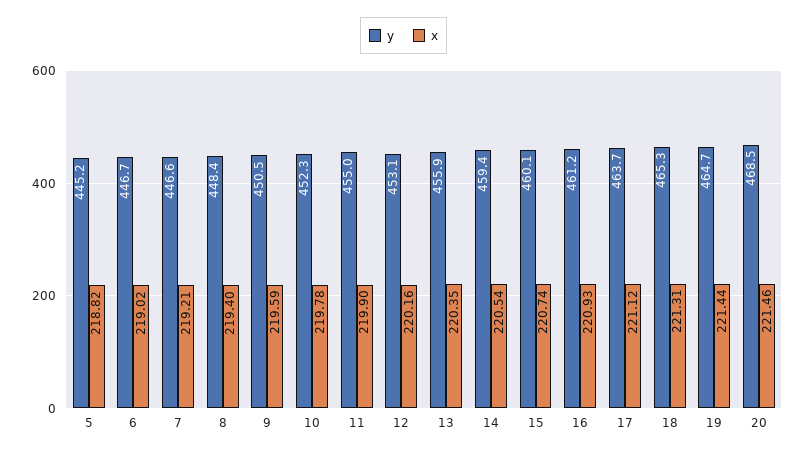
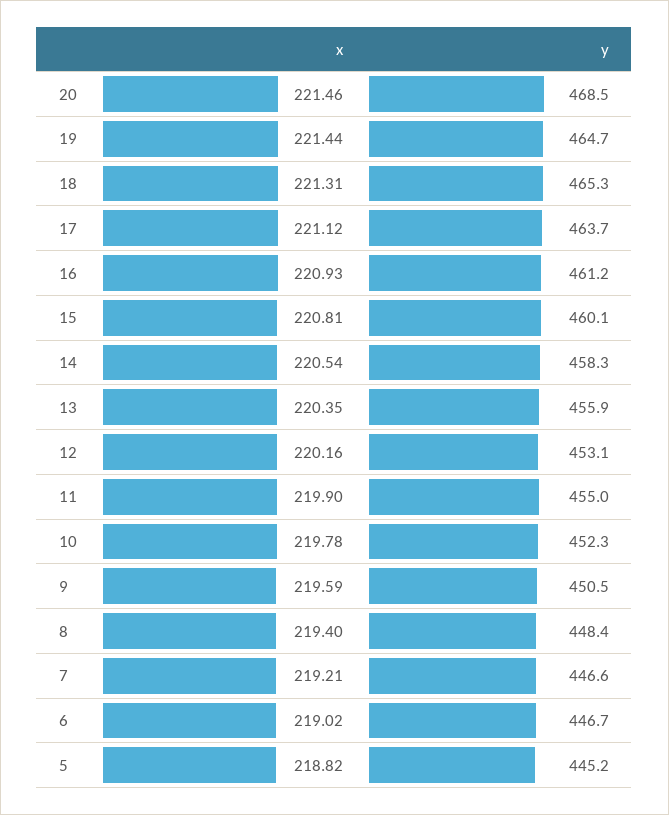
y, 14: 459.4 -> 458.3
x, 15: 220.74 -> 220.81

